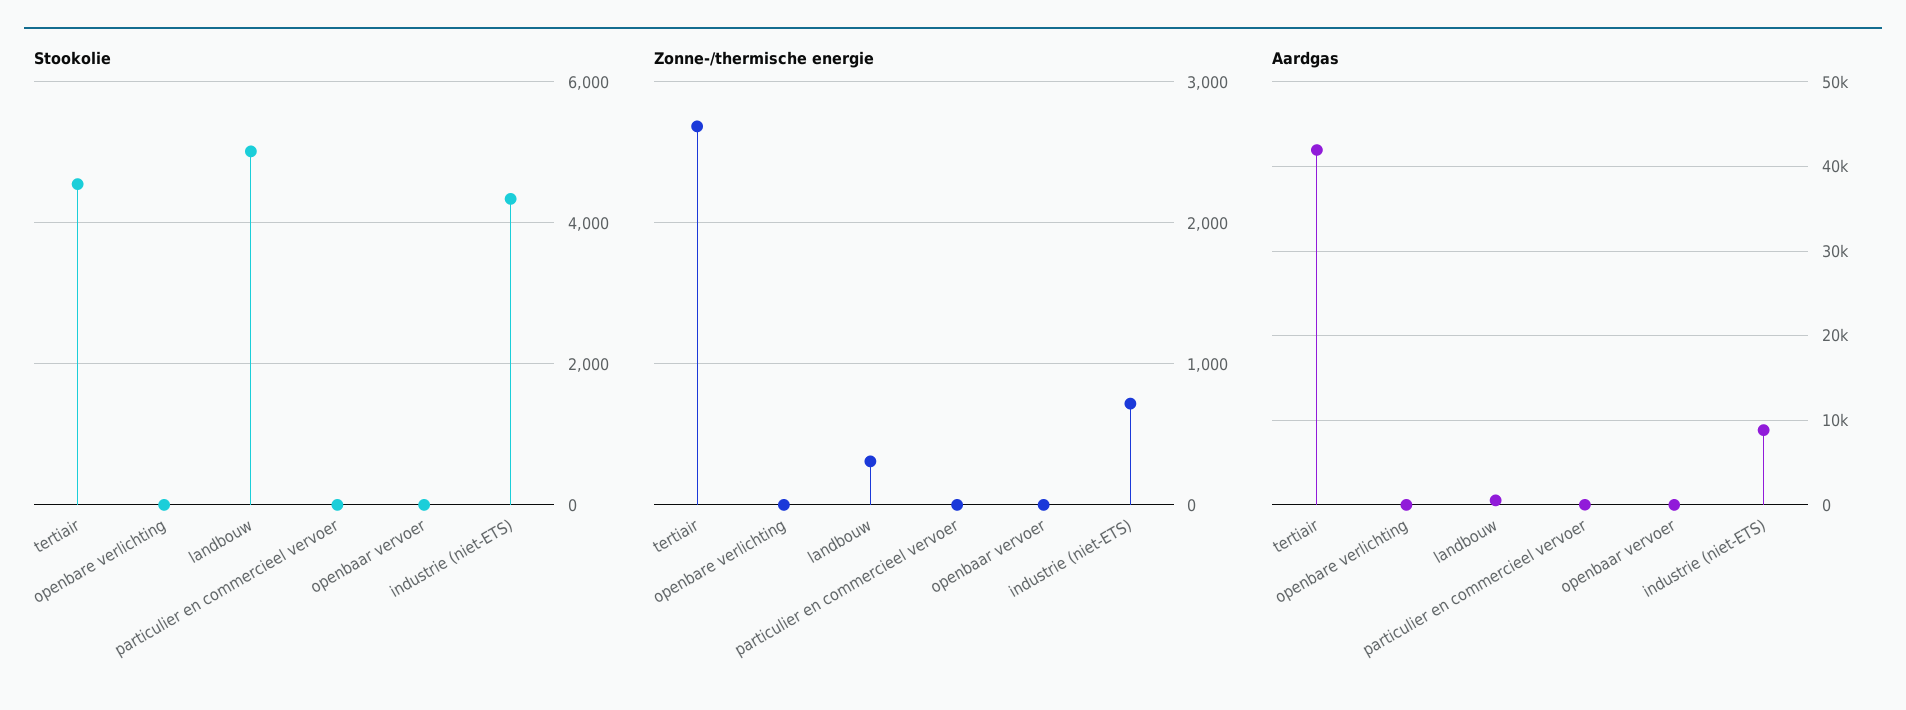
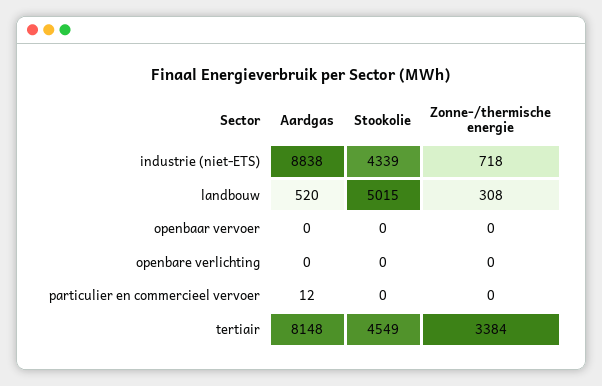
Zonne-/thermische energie, tertiair: 2700 -> 3384
Aardgas, tertiair: 42000 -> 8148

